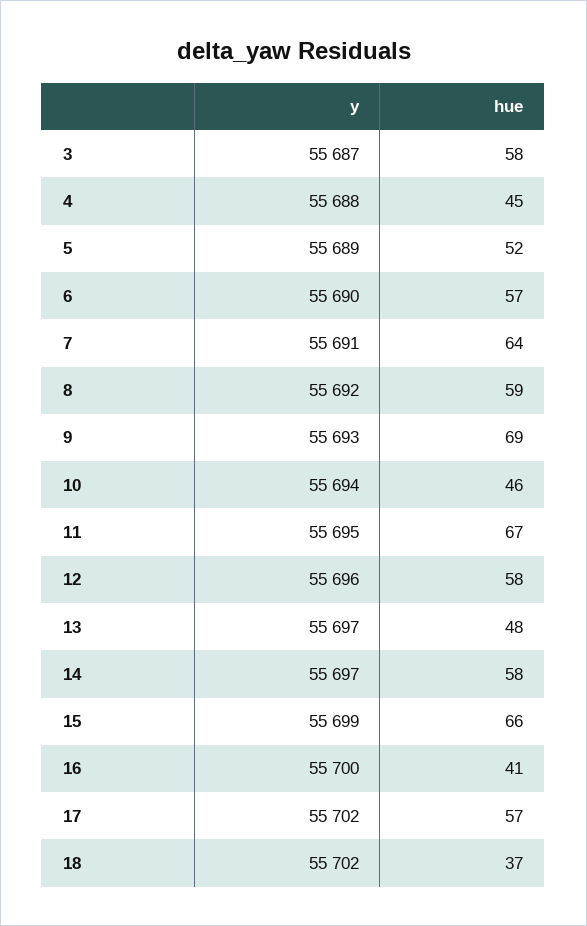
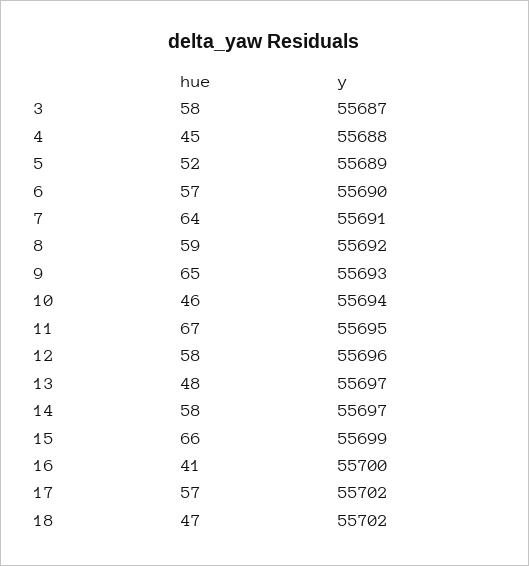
hue, 9: 69 -> 65
hue, 18: 37 -> 47

